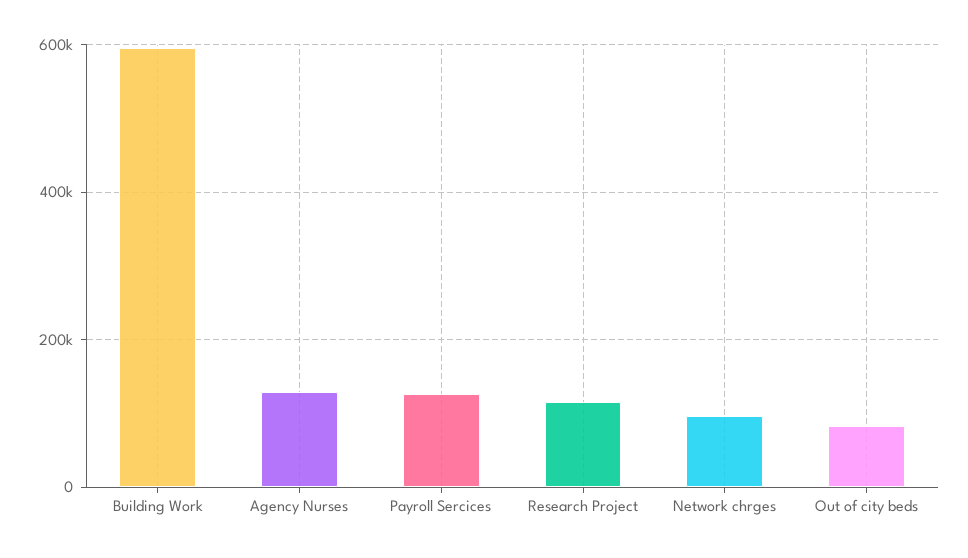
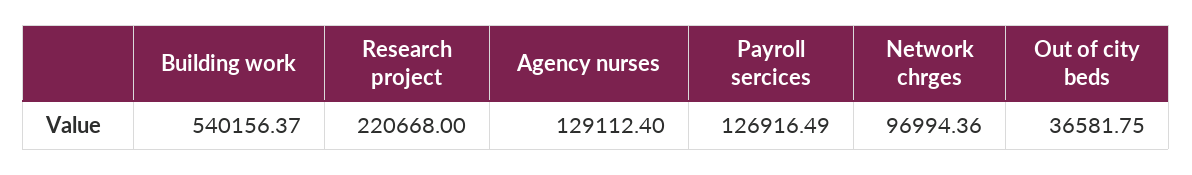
Building Work: 600000 -> 540156.37
Research Project: 120000 -> 220668
Out of city beds: 80000 -> 36581.75

